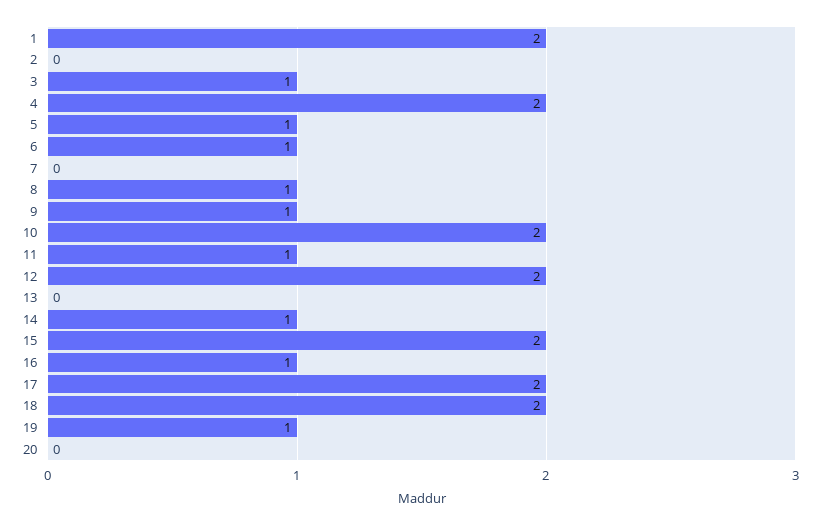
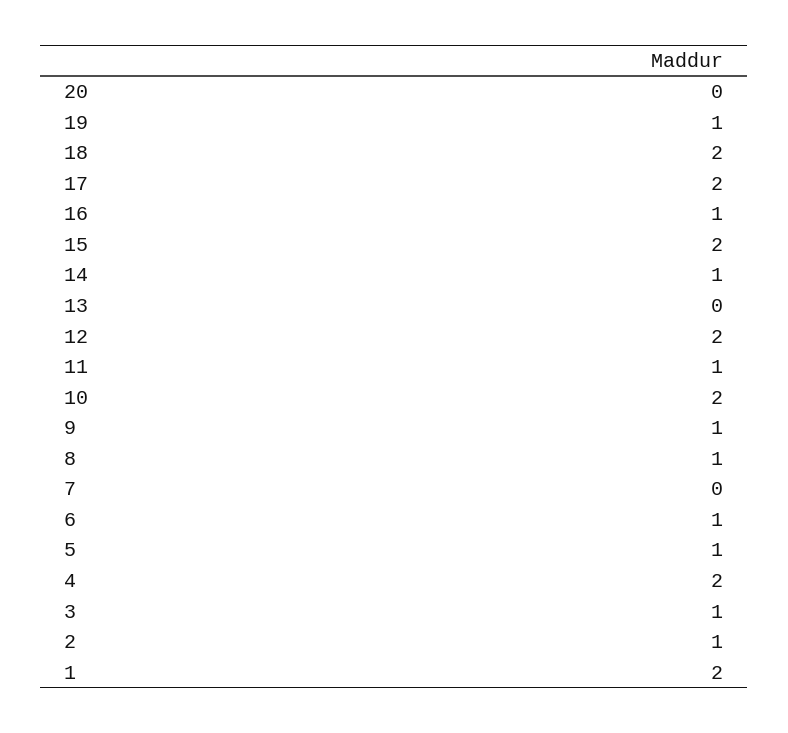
2: 0 -> 1

